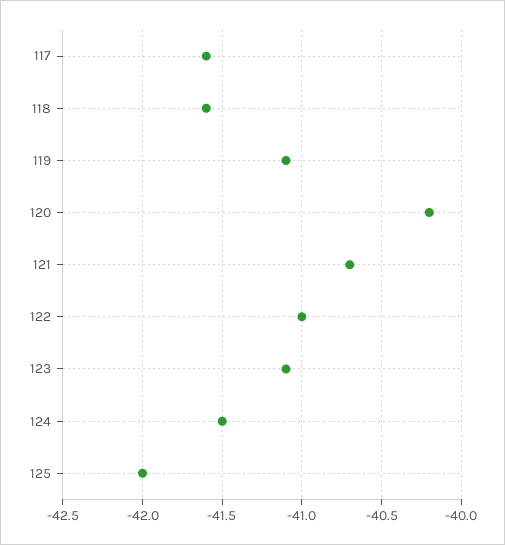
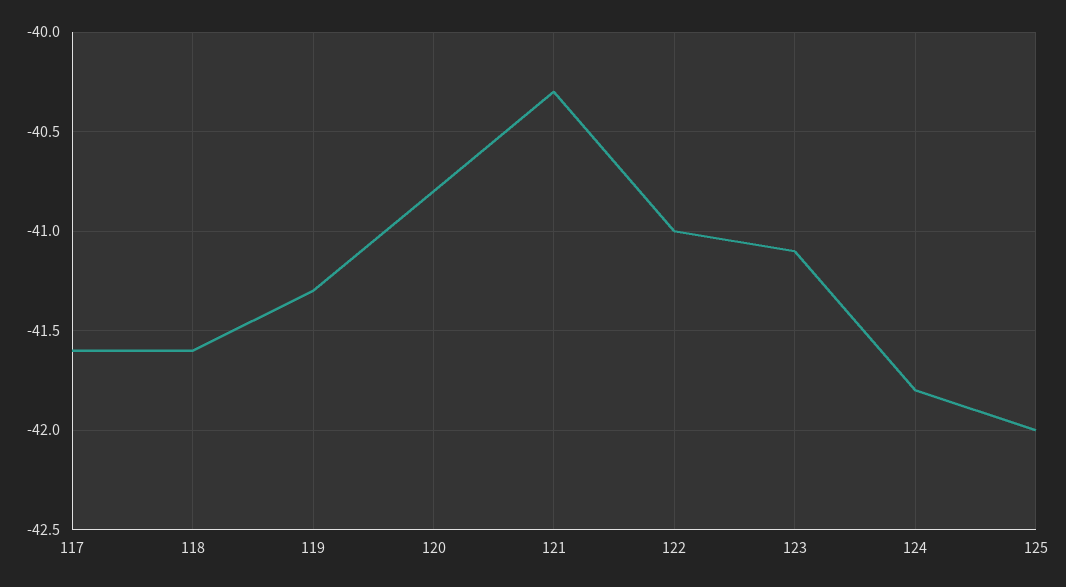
119: -41.1 -> -41.3
120: -40.2 -> -40.8
121: -40.7 -> -40.3
124: -41.5 -> -41.8

